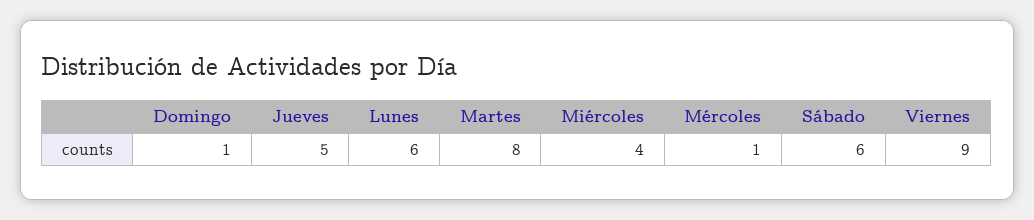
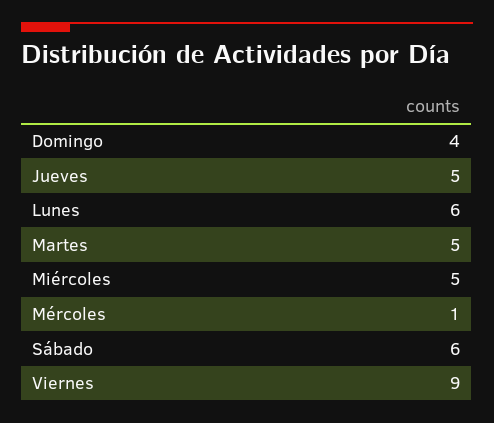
Domingo: 1 -> 4
Martes: 8 -> 5
Miércoles: 4 -> 5

